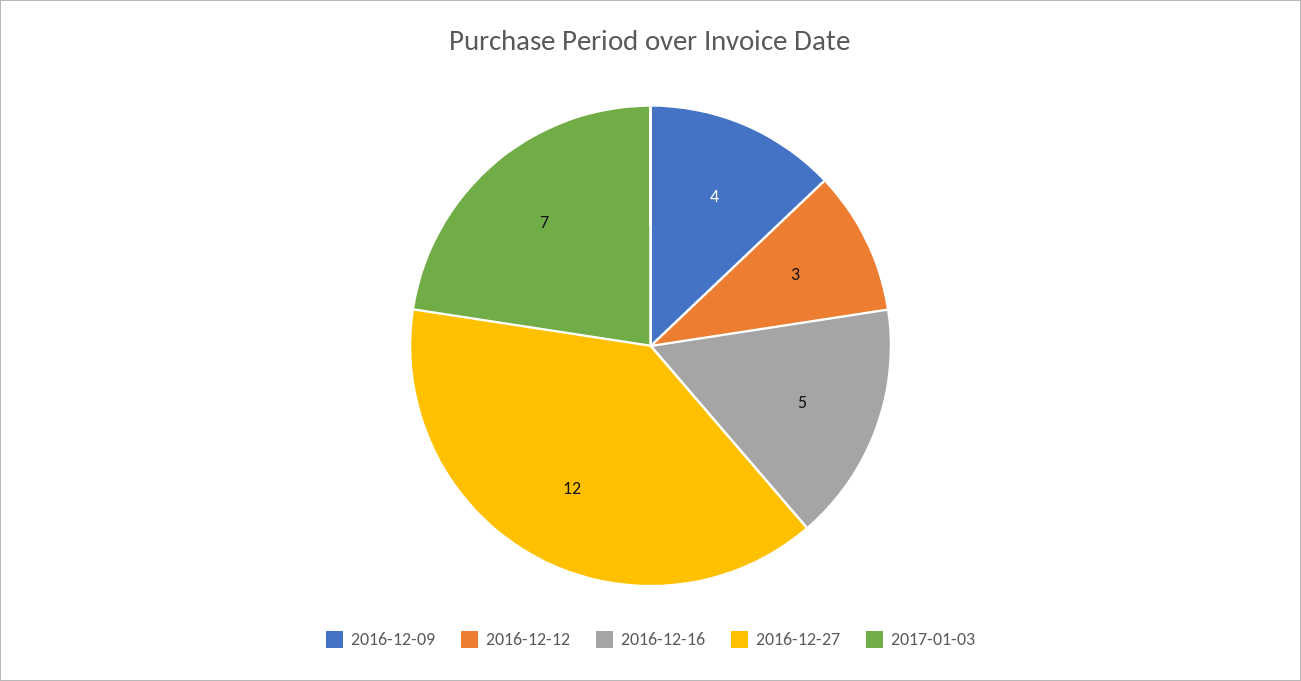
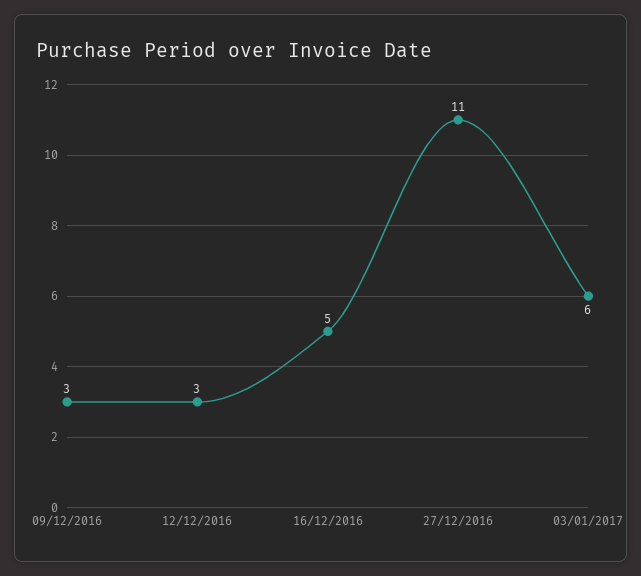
2016-12-09: 4 -> 3
2016-12-27: 12 -> 11
2017-01-03: 7 -> 6

